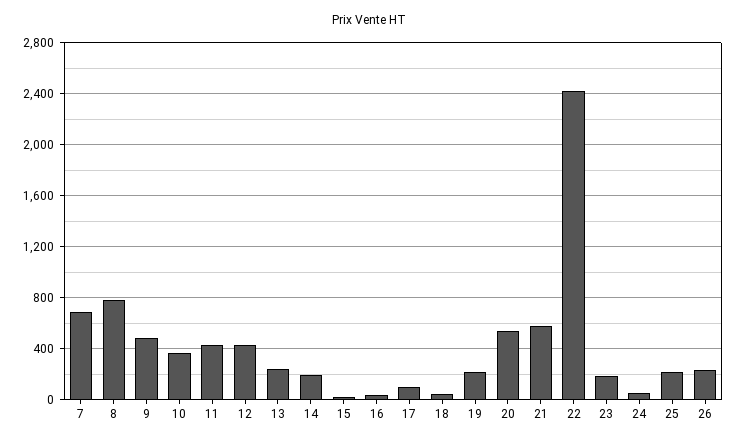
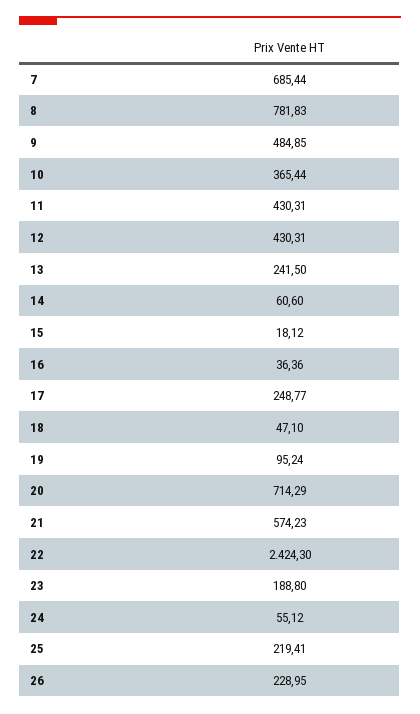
14: 200 -> 60.6
17: 100 -> 248.77
19: 200 -> 95.24
20: 550 -> 714.29

